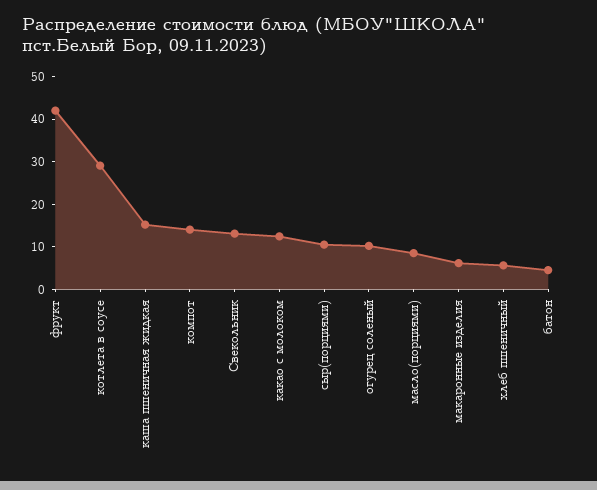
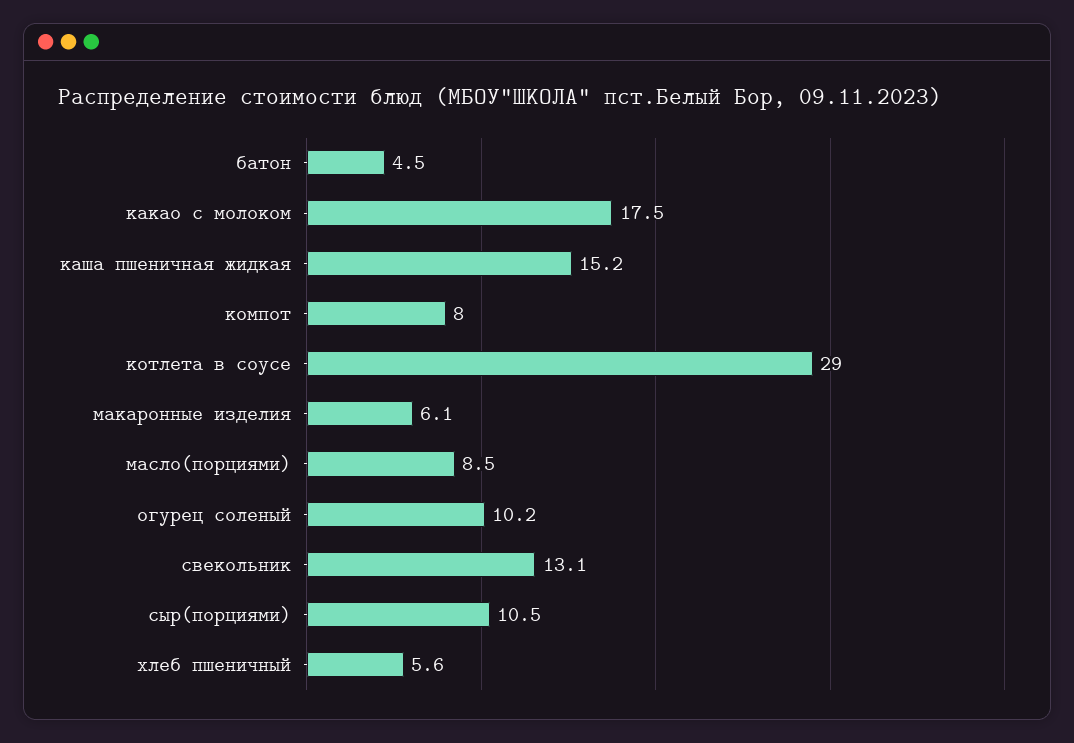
фрукт: 42 -> none
компот: 14 -> 8
какао с молоком: 12 -> 17.5

